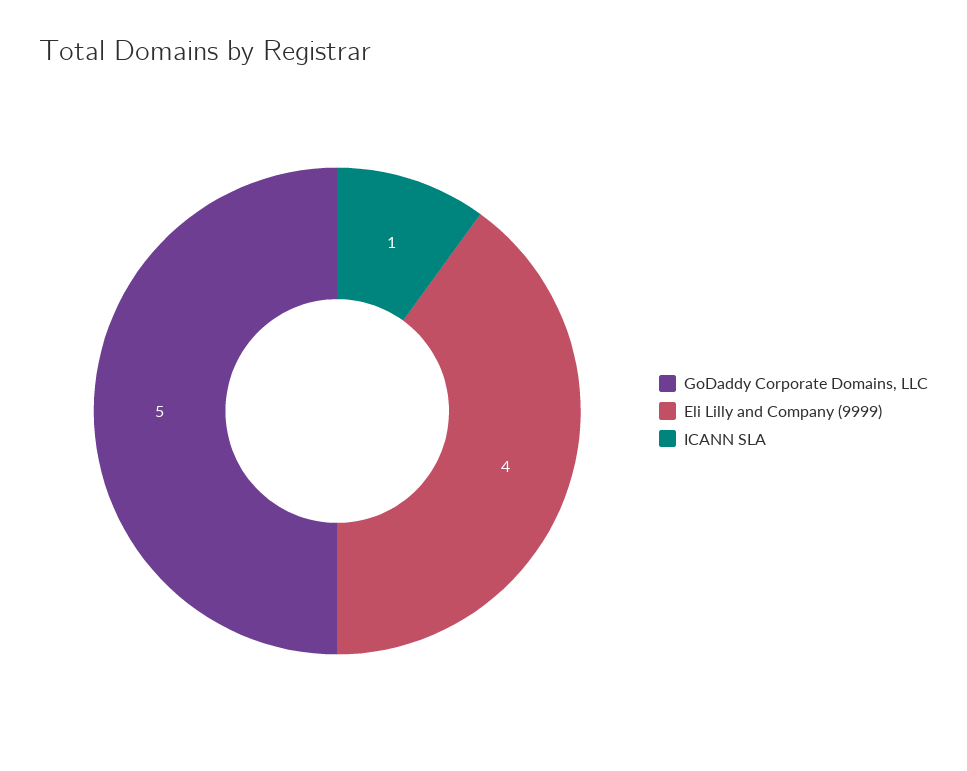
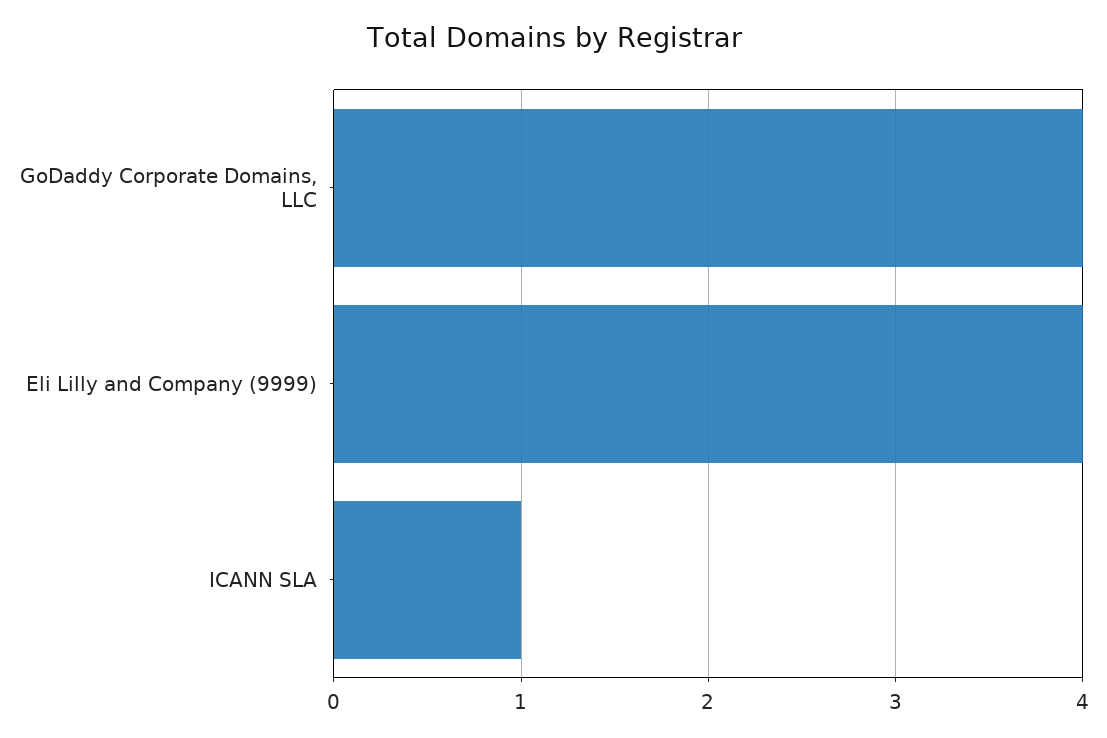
GoDaddy Corporate Domains, LLC: 5 -> 4

